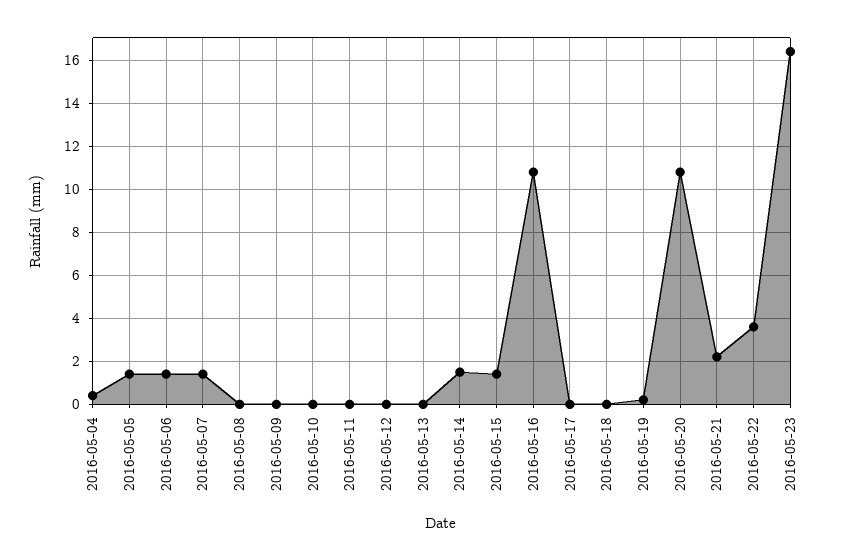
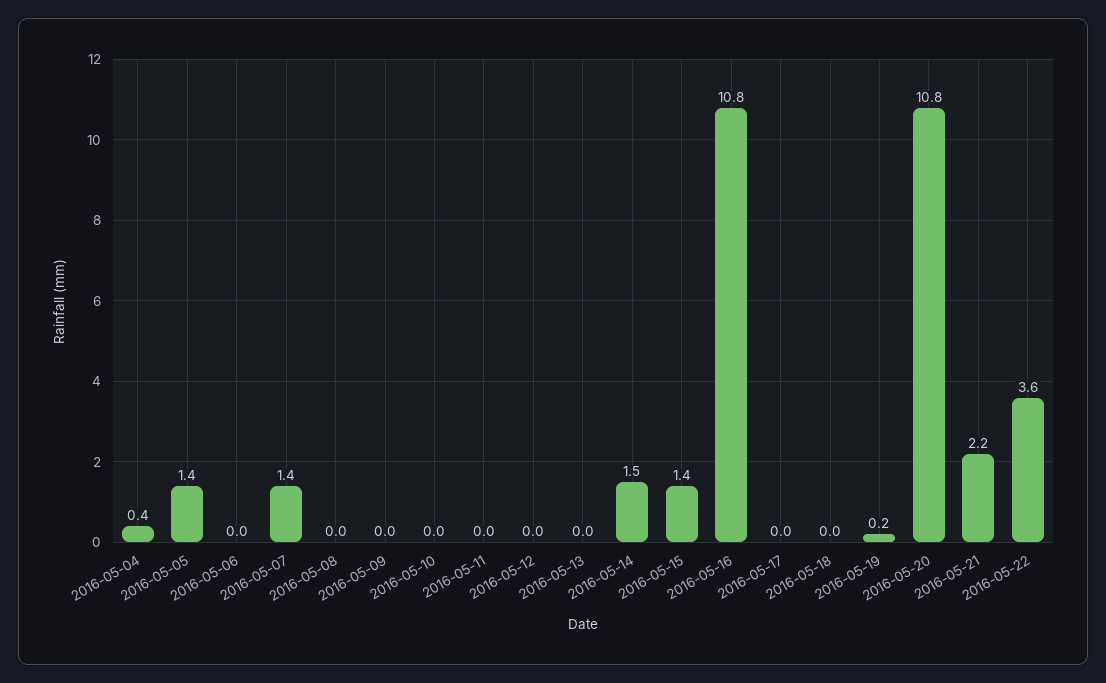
2016-05-06: 1.5 -> 0
2016-05-23: 16.5 -> none

